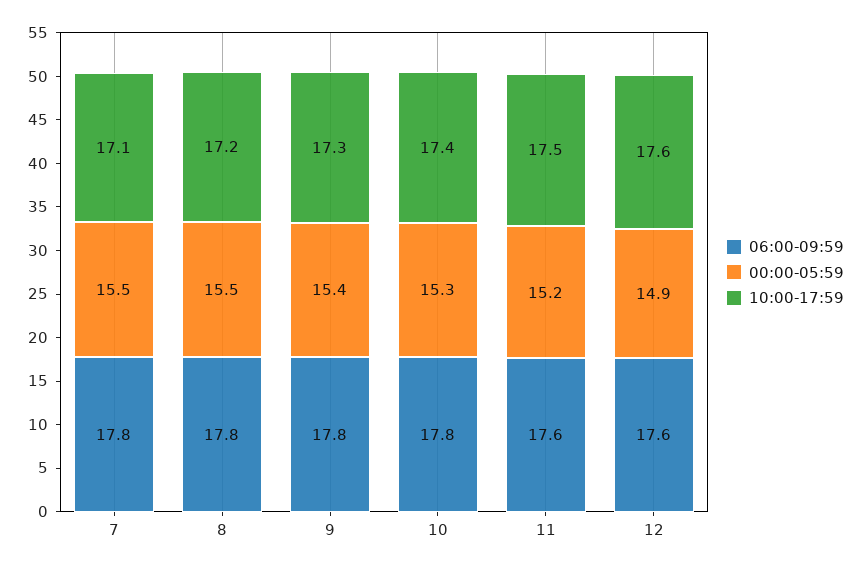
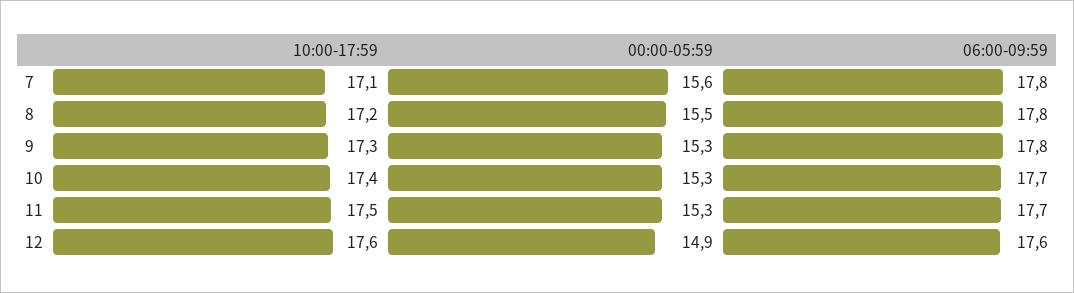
00:00-05:59, 7: 15.5 -> 15.6
00:00-05:59, 9: 15.4 -> 15.3
06:00-09:59, 10: 17.8 -> 17.7
06:00-09:59, 11: 17.6 -> 17.7
00:00-05:59, 11: 15.2 -> 15.3

